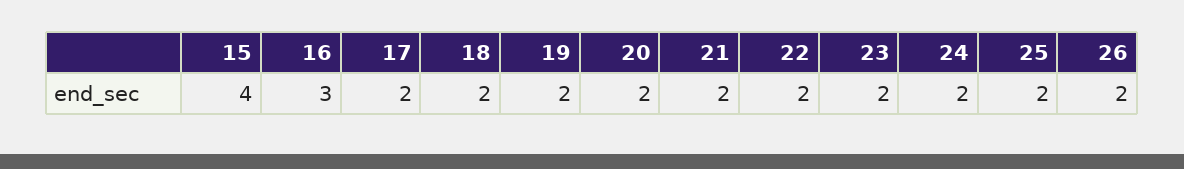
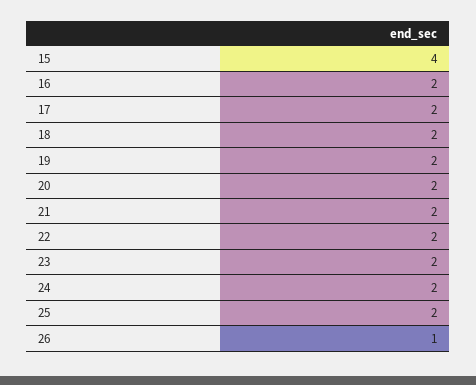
16: 3 -> 2
26: 2 -> 1

